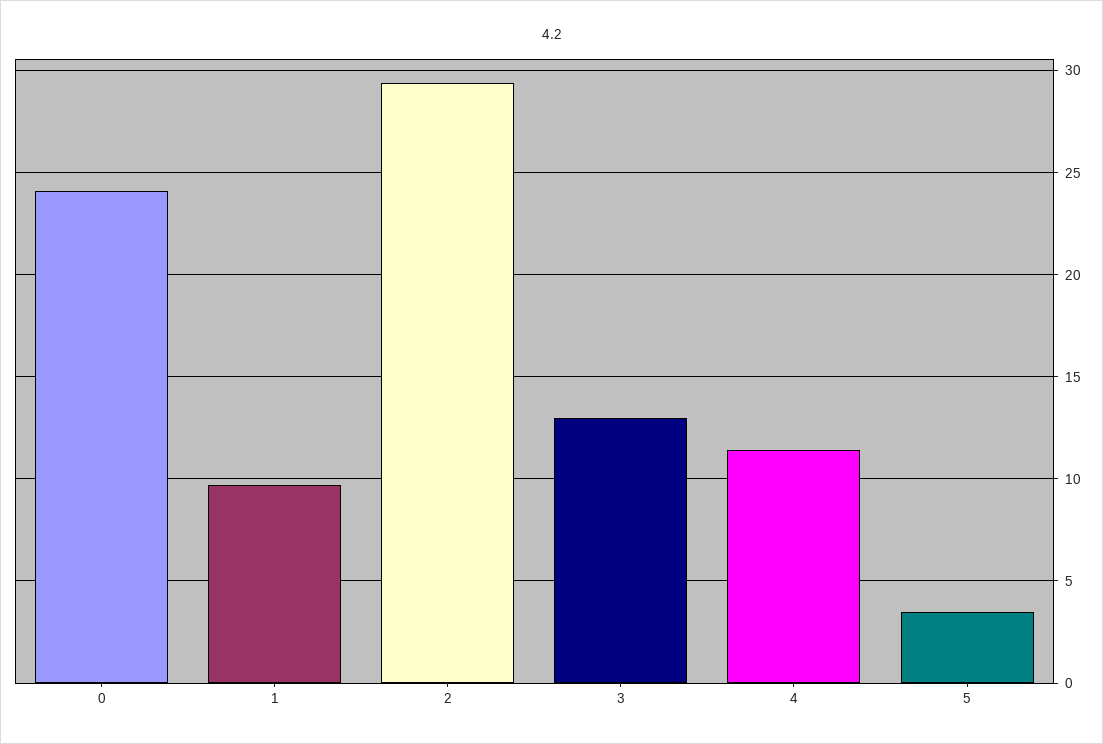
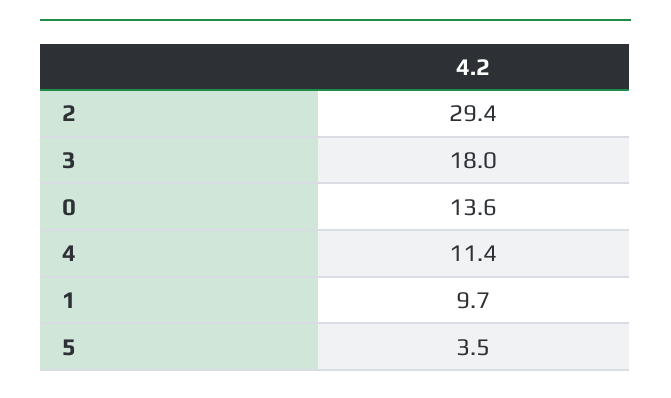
0: 24 -> 13.6
3: 13 -> 18

